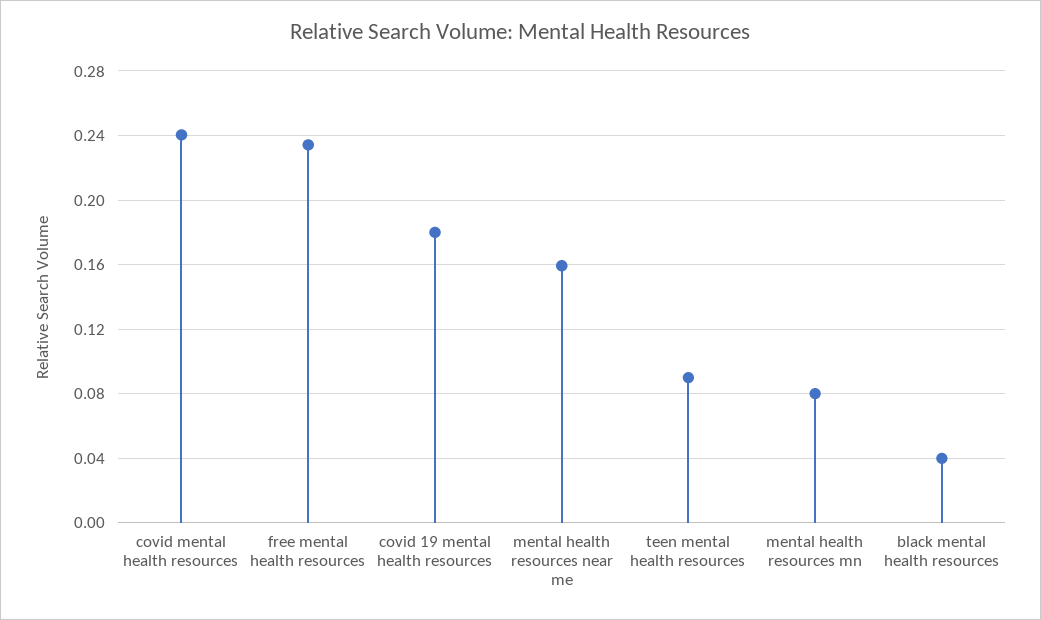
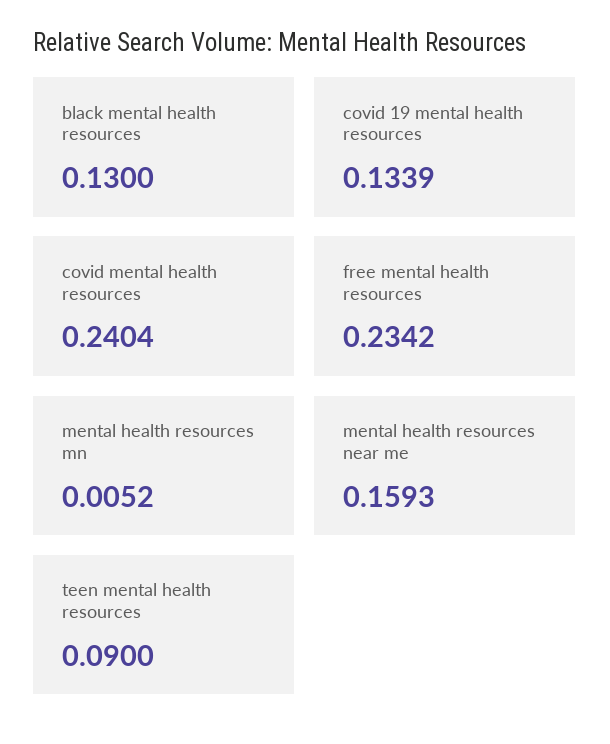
covid 19 mental health resources: 0.18 -> 0.1339
mental health resources mn: 0.08 -> 0.0052
black mental health resources: 0.04 -> 0.13

